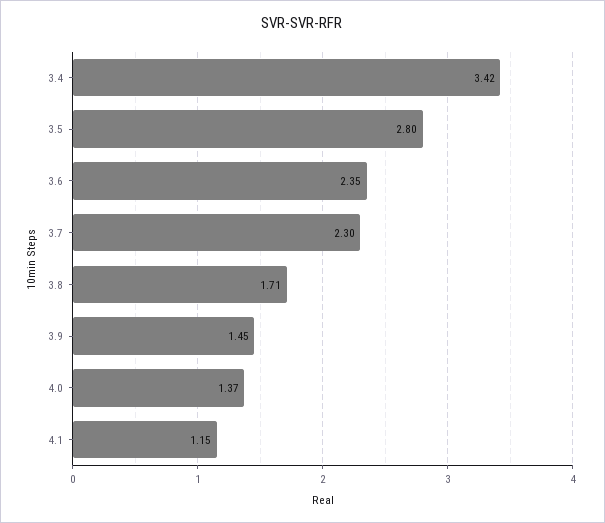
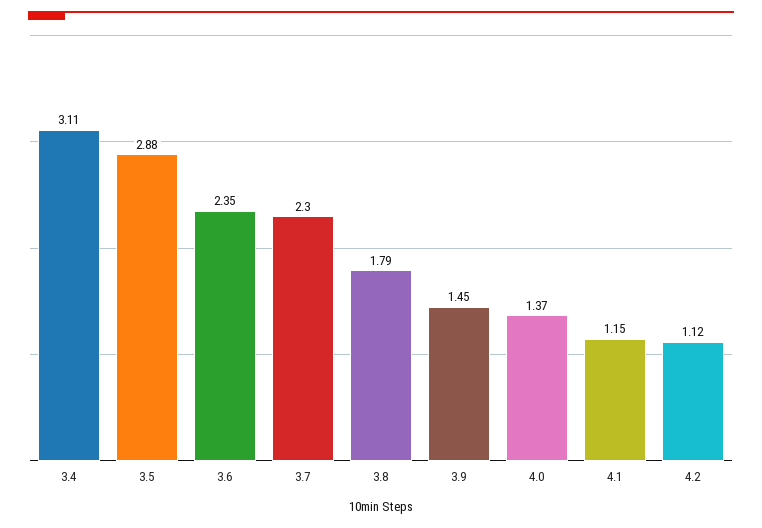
3.4: 3.42 -> 3.11
3.5: 2.8 -> 2.88
3.8: 1.71 -> 1.79
4.2: none -> 1.12

